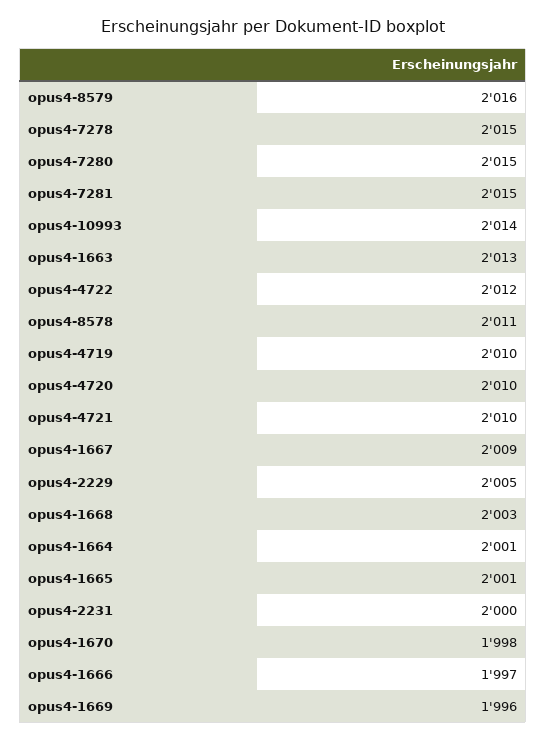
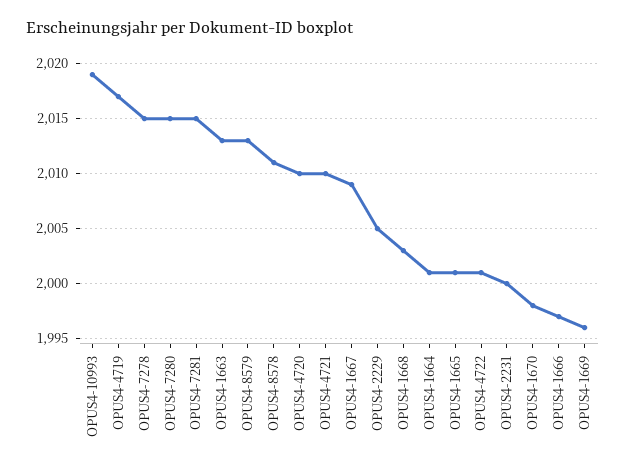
opus4-8579: 2016 -> 2013
opus4-10993: 2014 -> 2019
opus4-4722: 2012 -> 2001
opus4-4719: 2010 -> 2017

